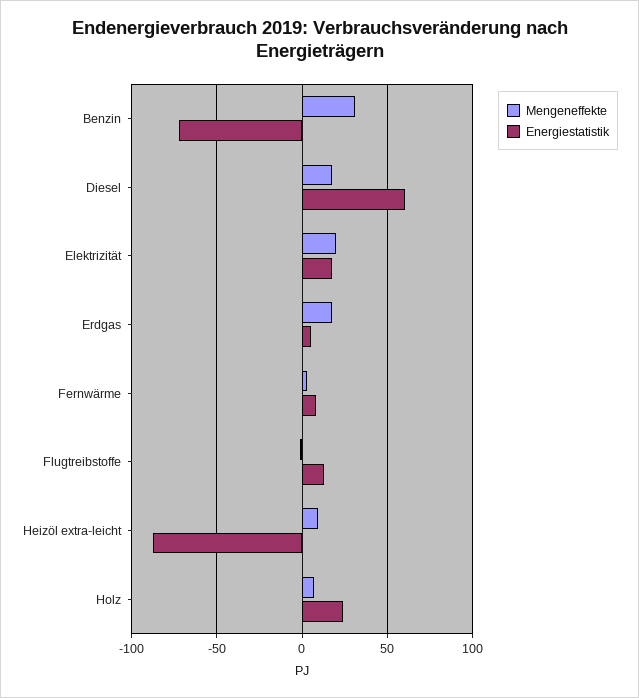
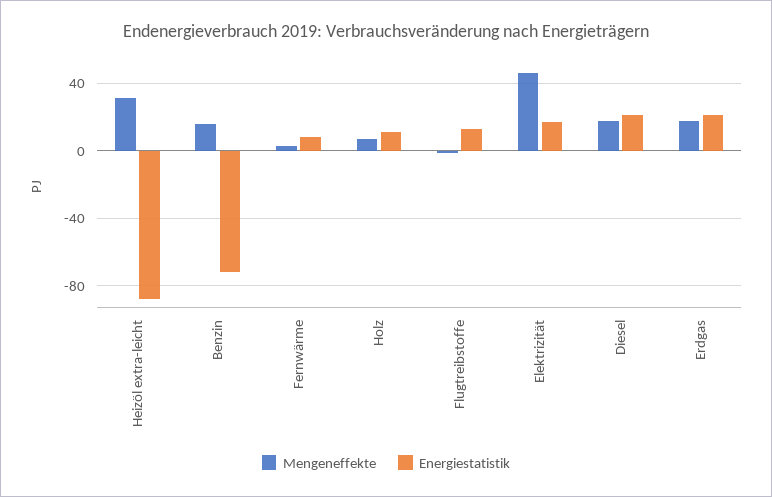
Mengeneffekte, Benzin: 30 -> 15
Energiestatistik, Diesel: 60 -> 20
Mengeneffekte, Elektrizität: 20 -> 45
Energiestatistik, Erdgas: 5 -> 20
Mengeneffekte, Heizöl extra-leicht: 10 -> 30
Energiestatistik, Holz: 25 -> 10

